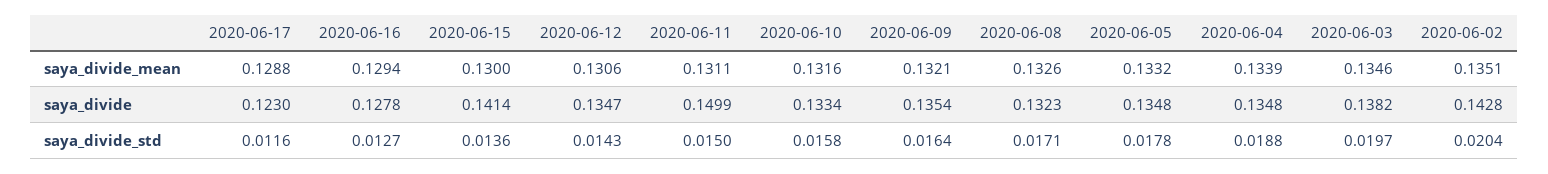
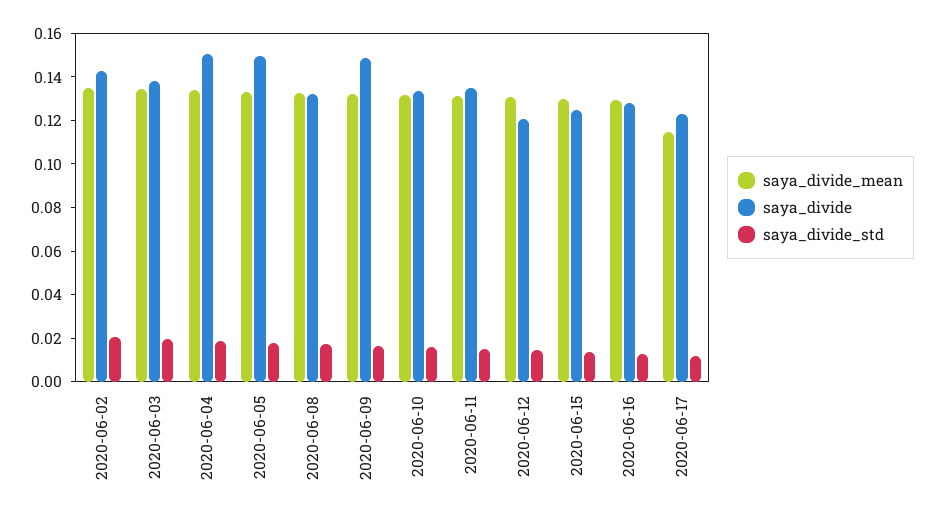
saya_divide_mean, 2020-06-17: 0.1288 -> 0.115
saya_divide, 2020-06-15: 0.1414 -> 0.125
saya_divide, 2020-06-12: 0.1347 -> 0.12
saya_divide, 2020-06-11: 0.1499 -> 0.135
saya_divide, 2020-06-09: 0.1354 -> 0.15
saya_divide, 2020-06-05: 0.1348 -> 0.15
saya_divide, 2020-06-04: 0.1348 -> 0.15

